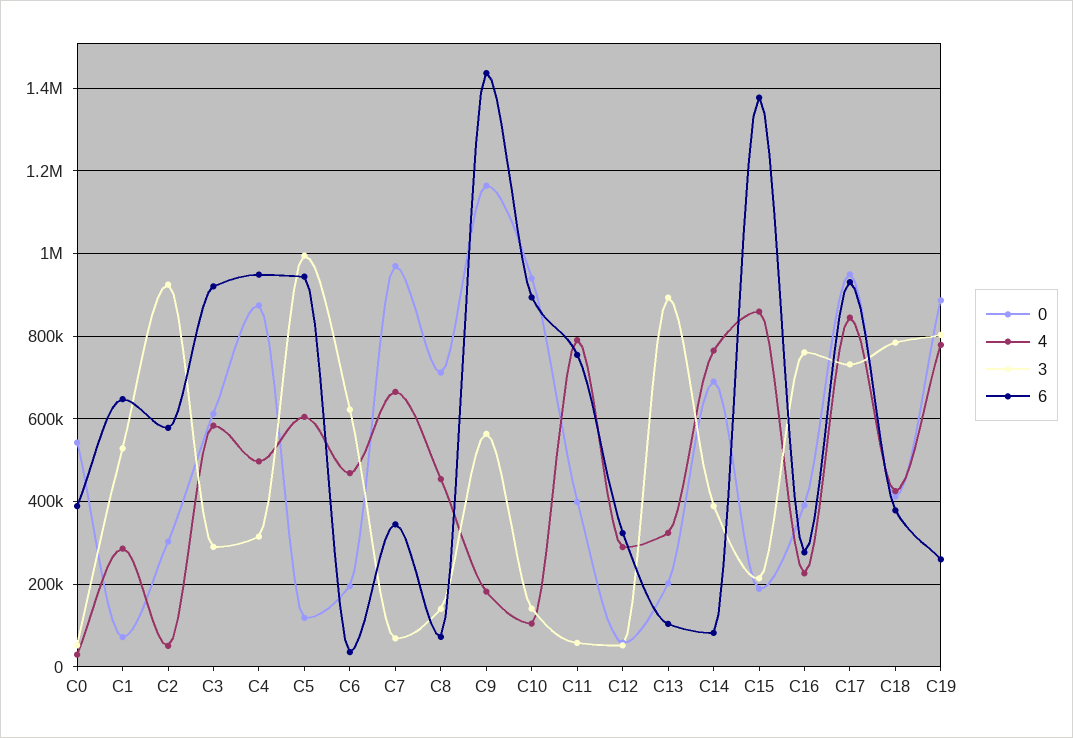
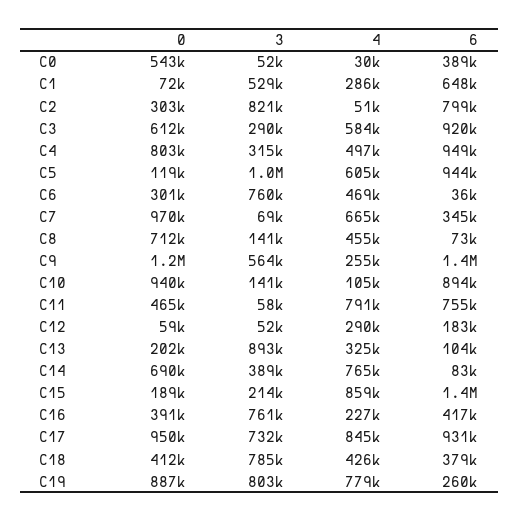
3, C2: 920000 -> 821000
6, C2: 580000 -> 799000
0, C4: 880000 -> 803000
0, C6: 200000 -> 301000
3, C6: 620000 -> 760000
4, C9: 180000 -> 255000
0, C11: 400000 -> 465000
6, C12: 320000 -> 183000
6, C16: 280000 -> 417000

